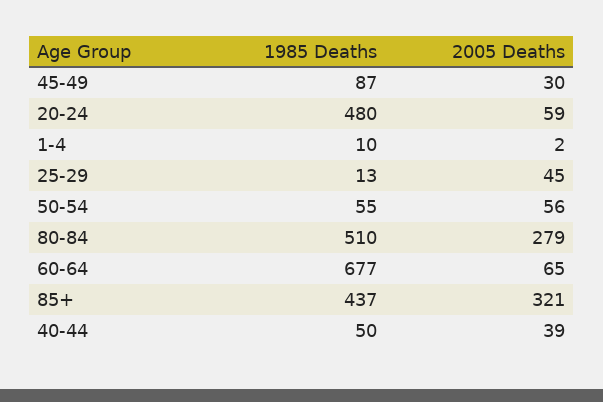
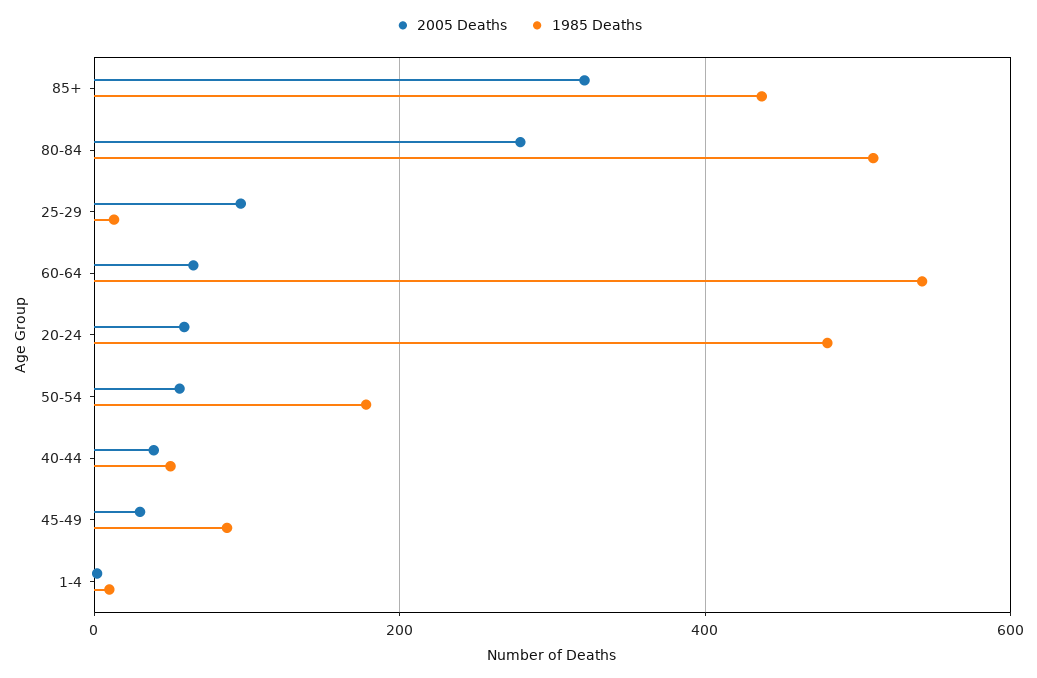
2005 Deaths, 25-29: 45 -> 100
1985 Deaths, 50-54: 55 -> 180
1985 Deaths, 60-64: 677 -> 540

